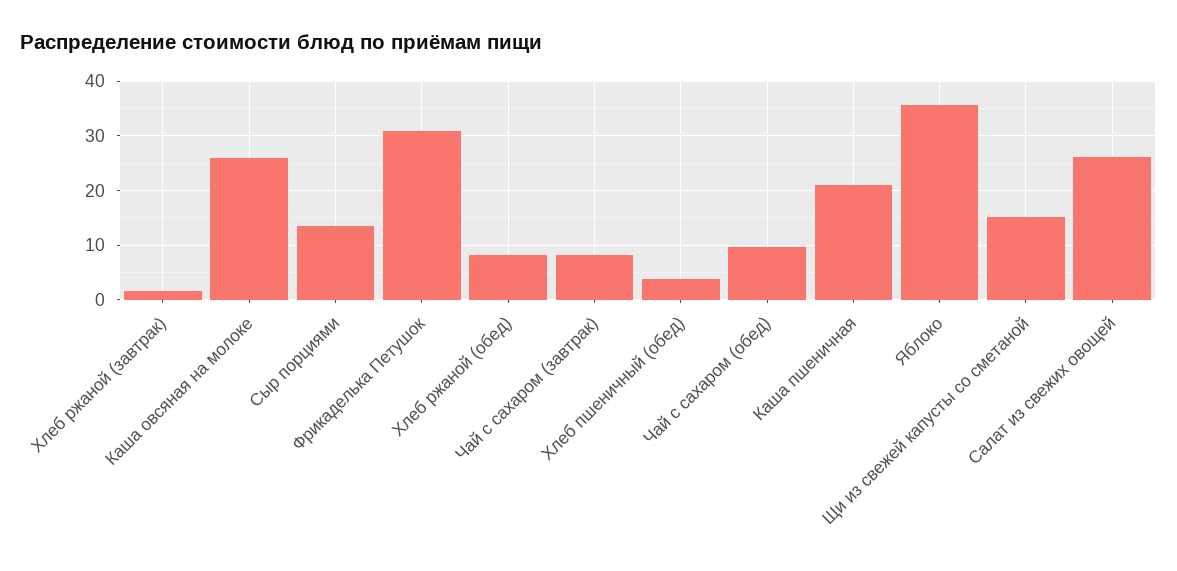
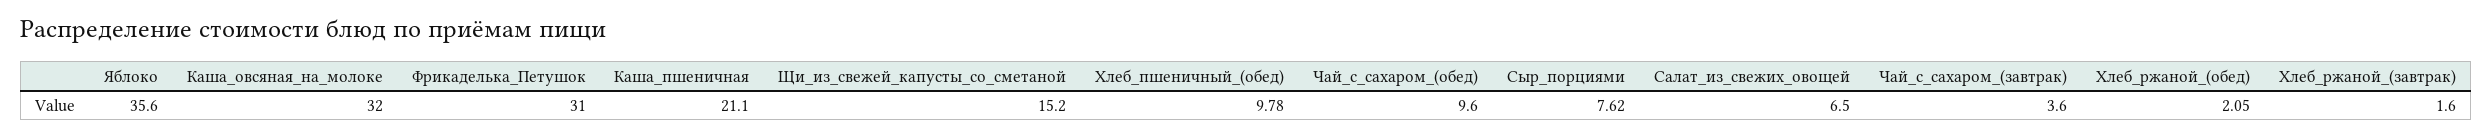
Каша овсяная на молоке: 26 -> 32
Сыр порциями: 14 -> 7.62
Хлеб ржаной (обед): 8 -> 2.05
Чай с сахаром (завтрак): 8 -> 3.6
Хлеб пшеничный (обед): 4 -> 9.78
Салат из свежих овощей: 26 -> 6.5

